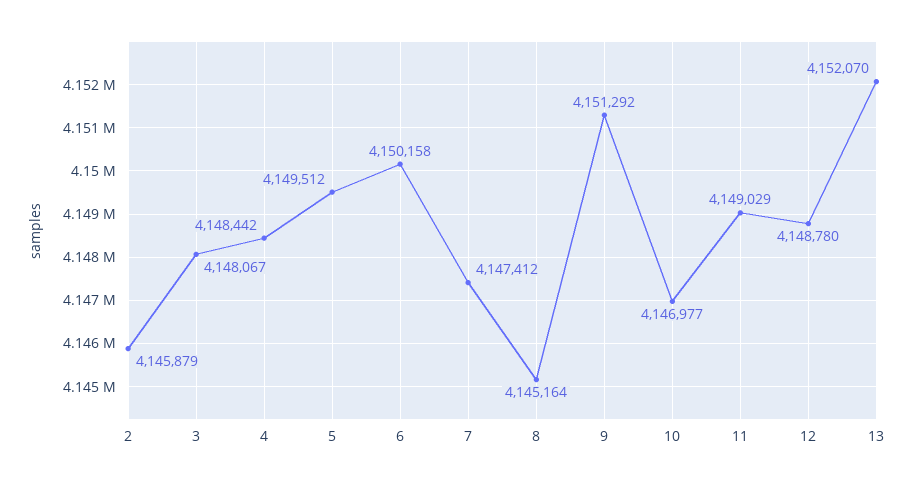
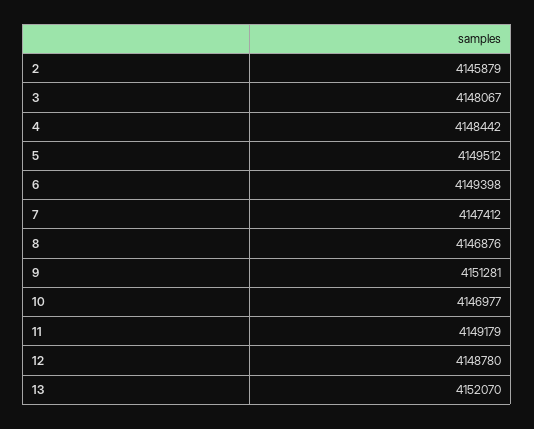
6: 4150158 -> 4149398
8: 4145164 -> 4146876
9: 4151292 -> 4151281
11: 4149029 -> 4149179

